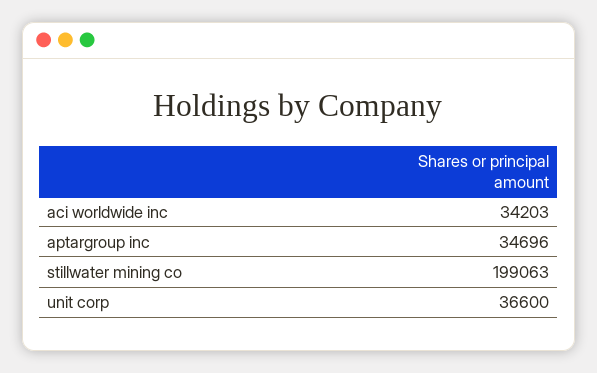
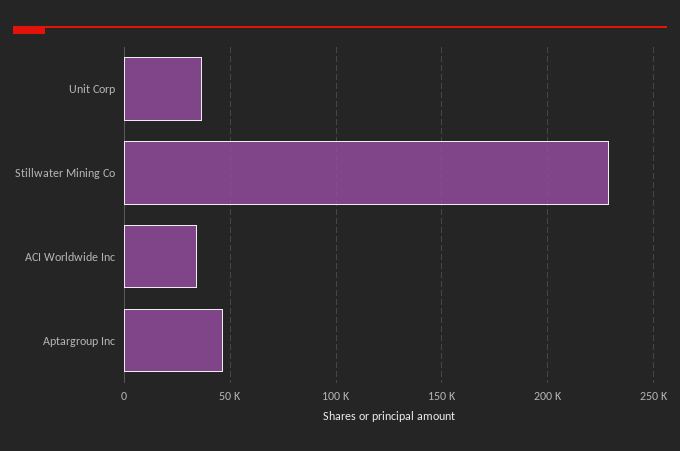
aptargroup inc: 34696 -> 45000
stillwater mining co: 199063 -> 230000

